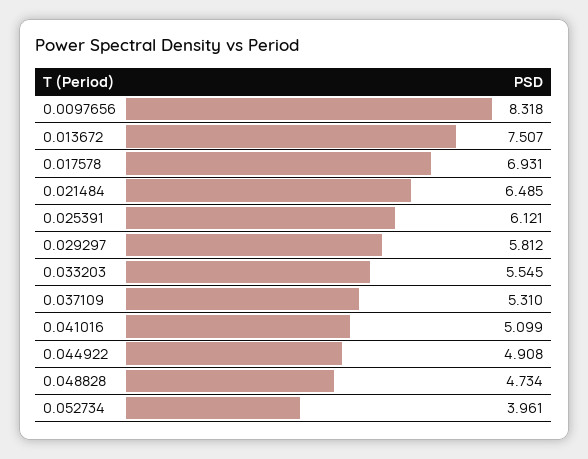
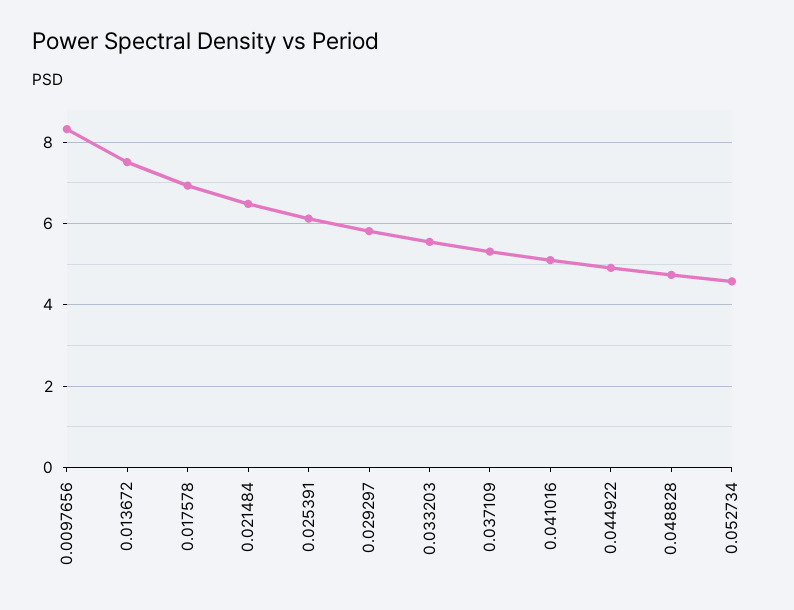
0.052734: 3.961 -> 4.6

